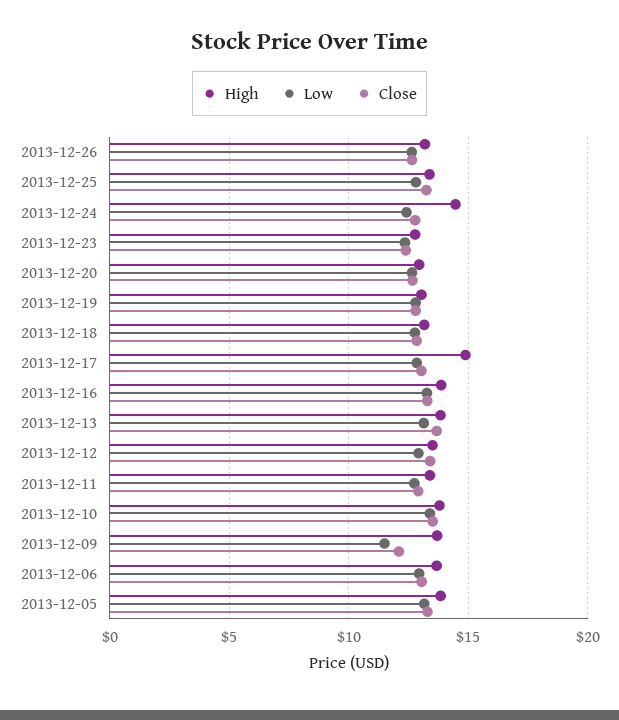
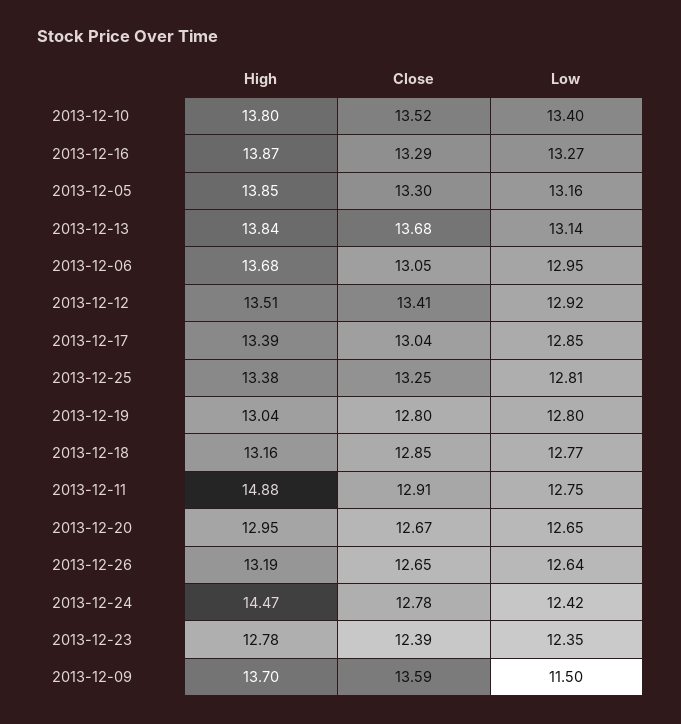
High, 2013-12-17: 15 -> 13.39
High, 2013-12-11: 13.5 -> 14.88
Close, 2013-12-09: 12 -> 13.59

